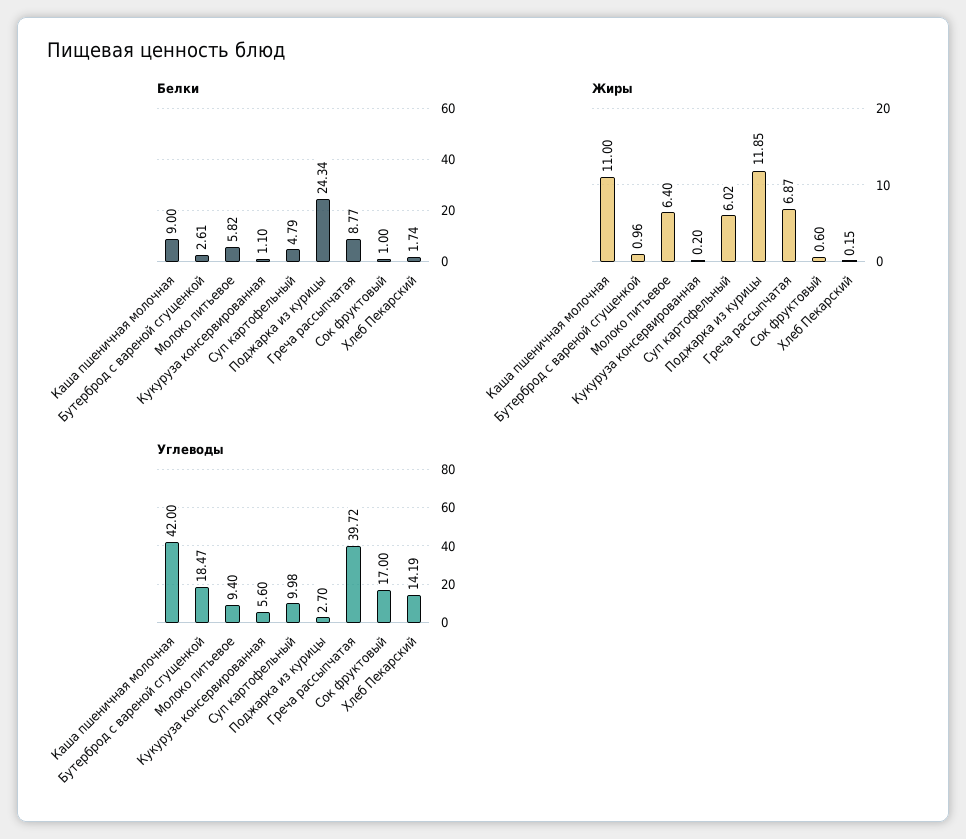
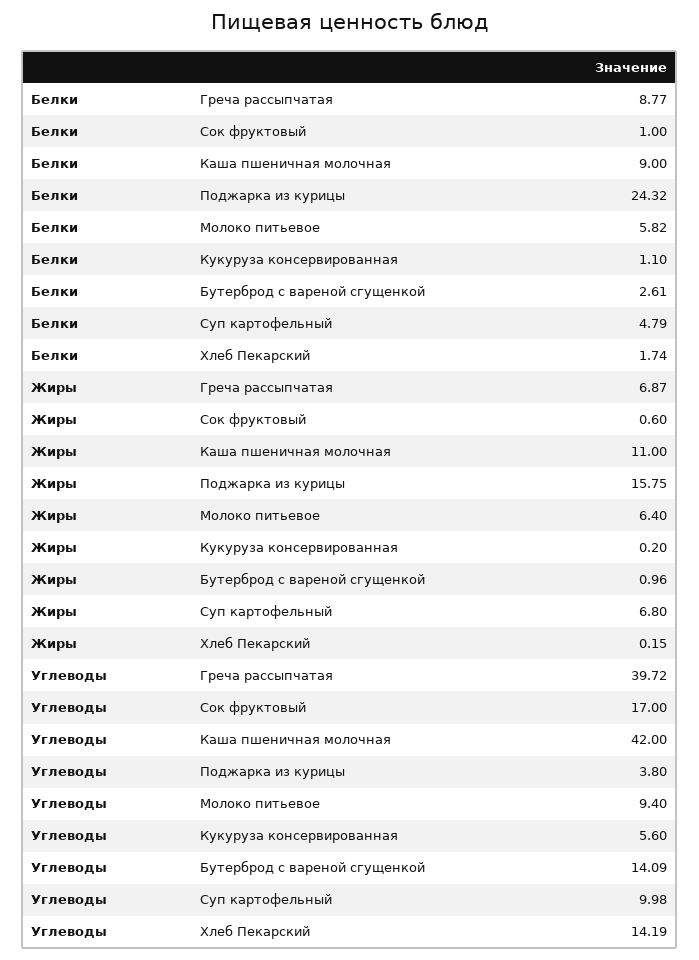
Белки, Поджарка из курицы: 24.34 -> 24.32
Жиры, Суп картофельный: 6.02 -> 6.8
Жиры, Поджарка из курицы: 11.85 -> 15.75
Углеводы, Бутерброд с вареной сгущенкой: 18.47 -> 14.09
Углеводы, Поджарка из курицы: 2.7 -> 3.8

